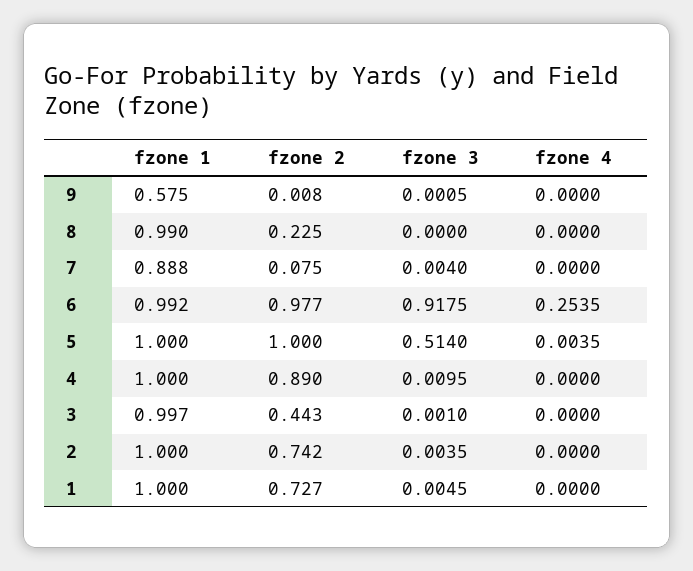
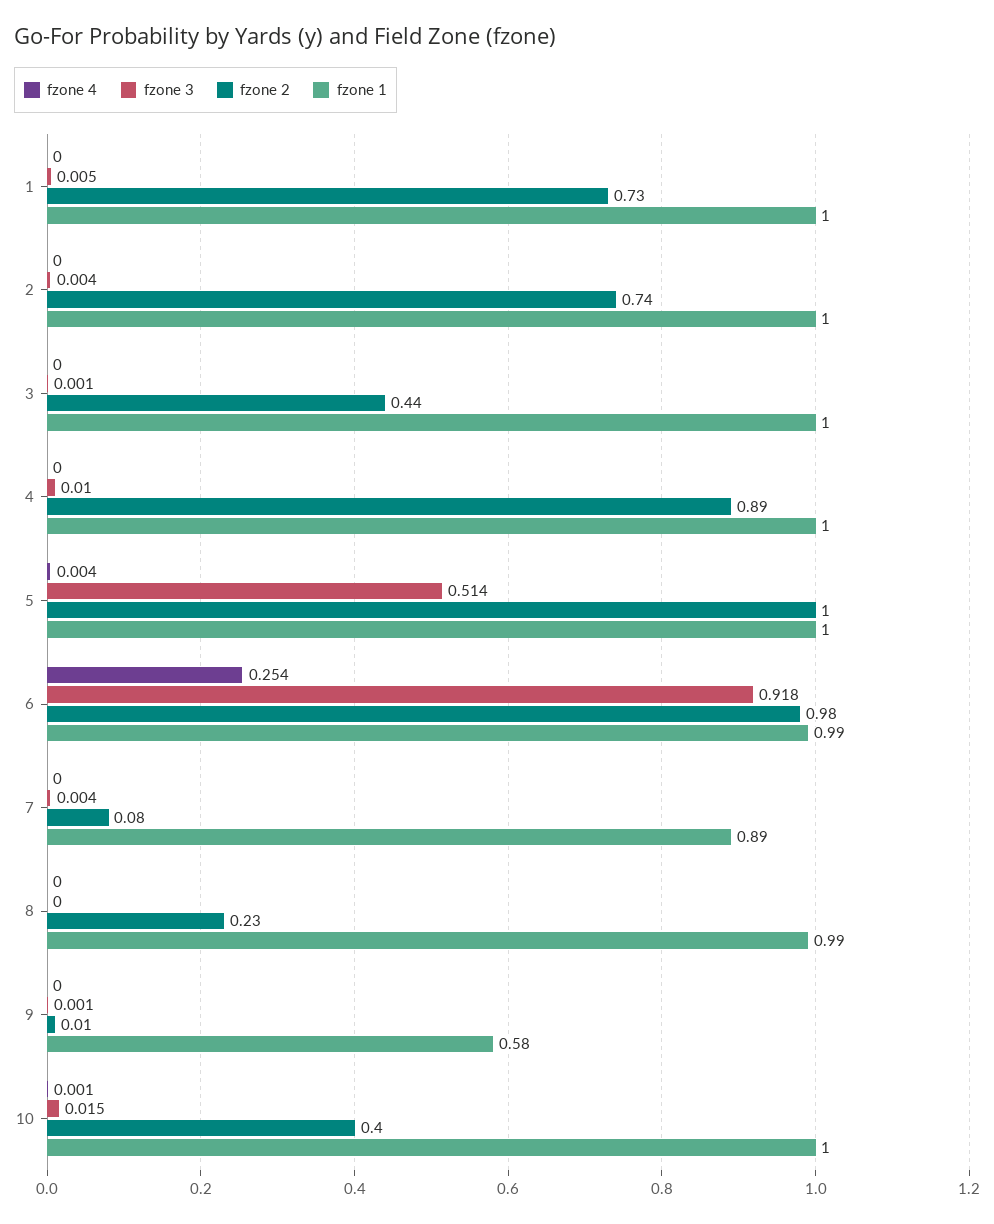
fzone 4, 10: none -> 0.001
fzone 3, 10: none -> 0.015
fzone 2, 10: none -> 0.4
fzone 1, 10: none -> 1

